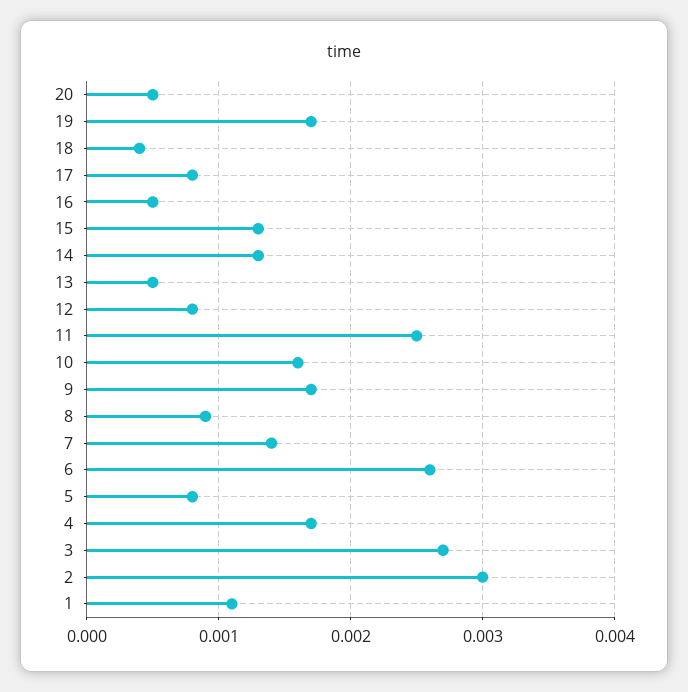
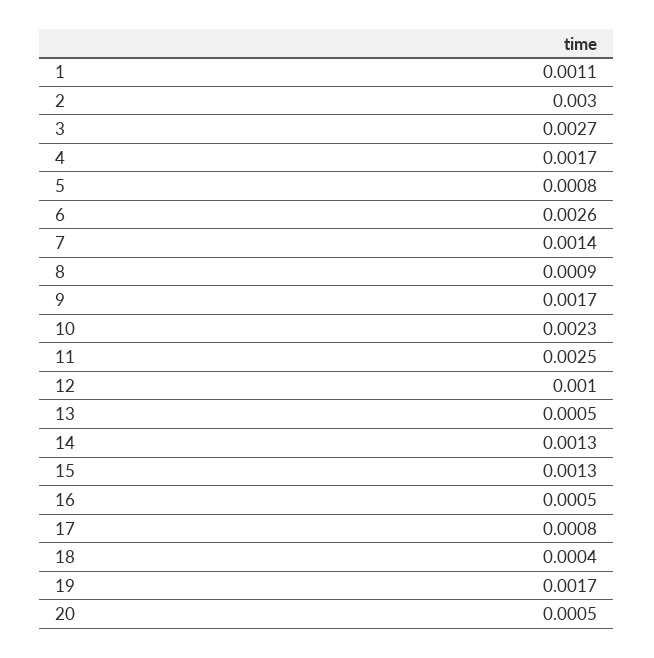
12: 0.0008 -> 0.001
10: 0.0016 -> 0.0023

